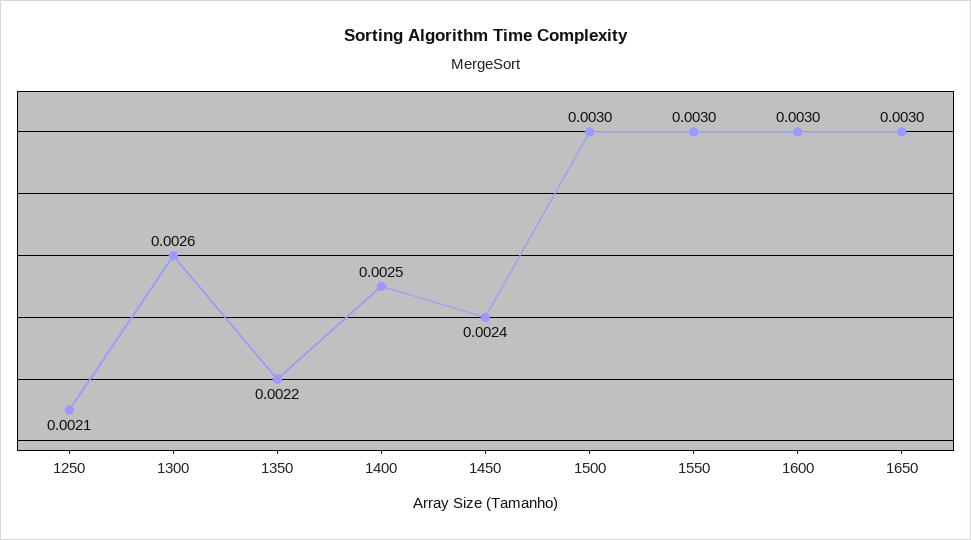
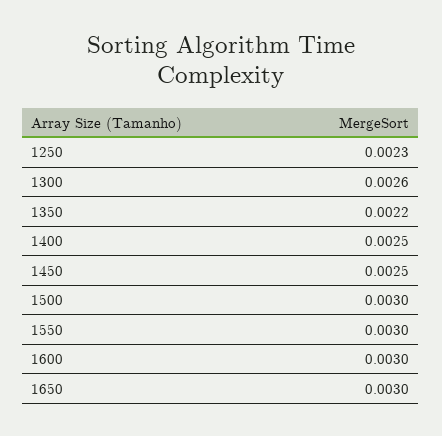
1250: 0.0021 -> 0.0023
1450: 0.0024 -> 0.0025

